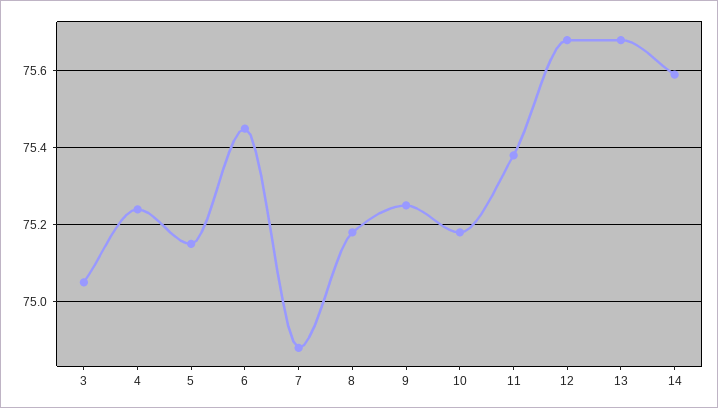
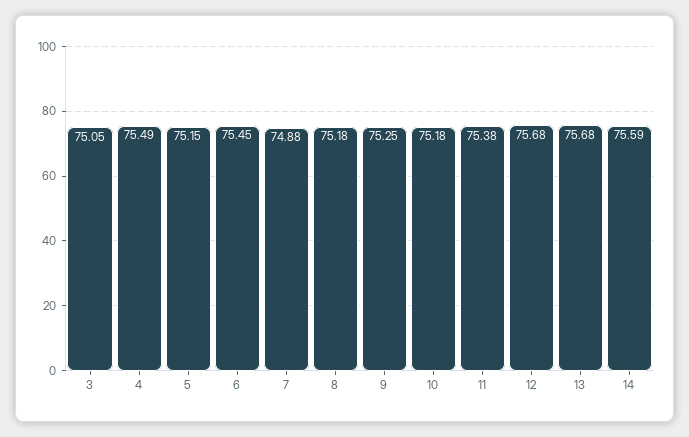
4: 75.25 -> 75.49

